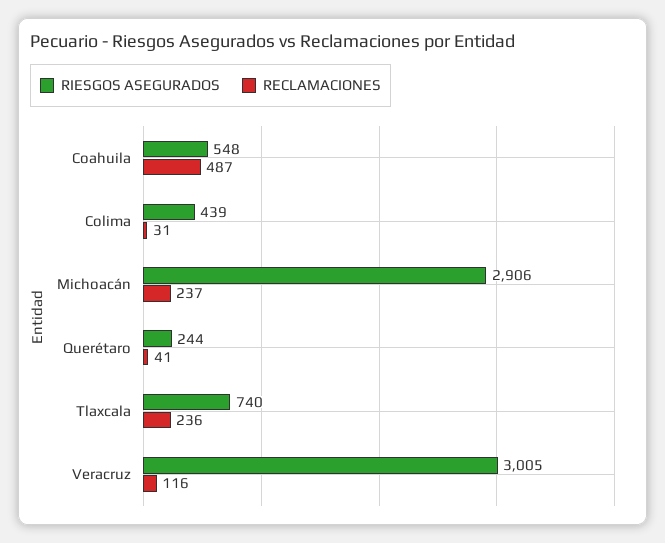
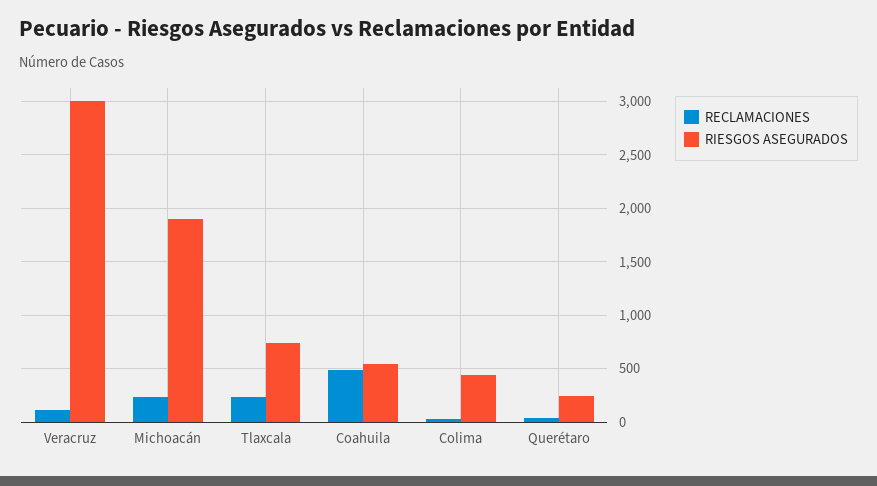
RIESGOS ASEGURADOS, Michoacán: 2906 -> 1900

